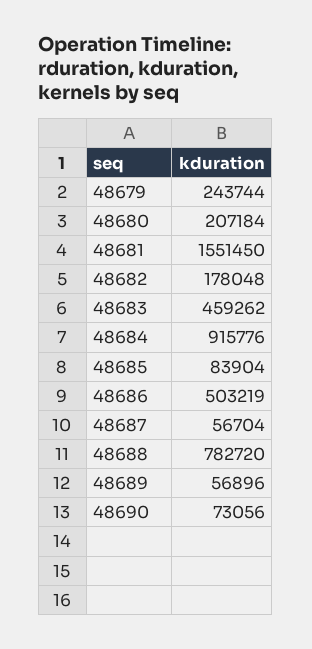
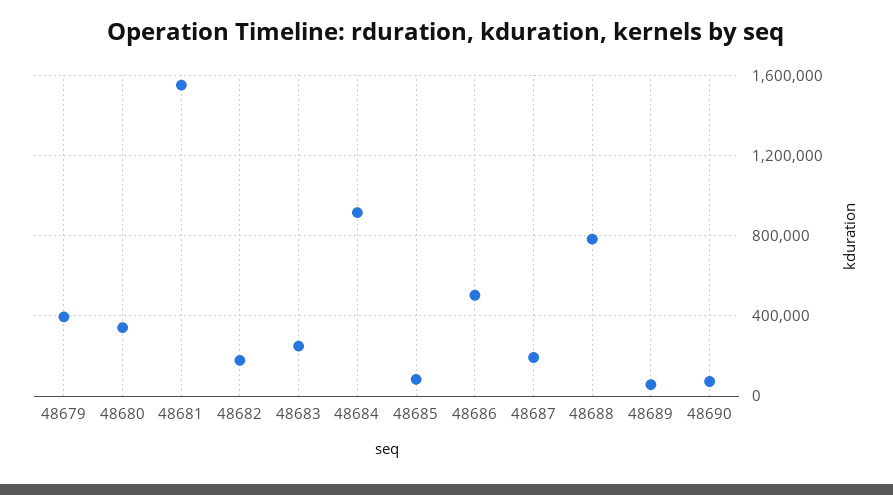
48679: 243744 -> 400000
48680: 207184 -> 350000
48683: 459262 -> 250000
48687: 56704 -> 200000

